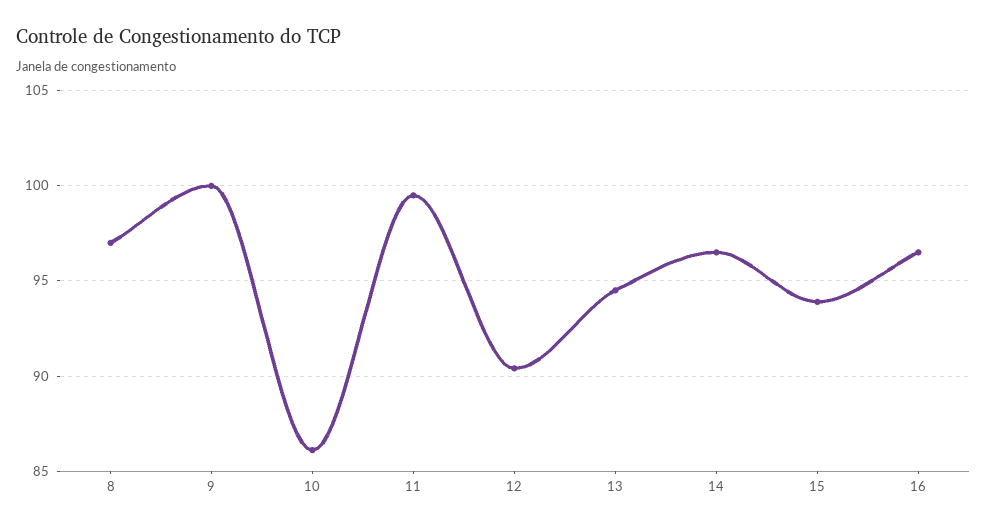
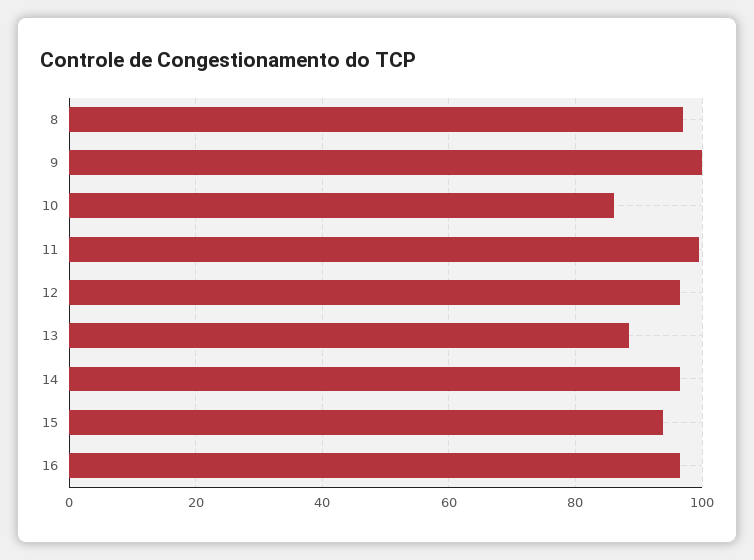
12: 90.5 -> 96
13: 94.5 -> 88

